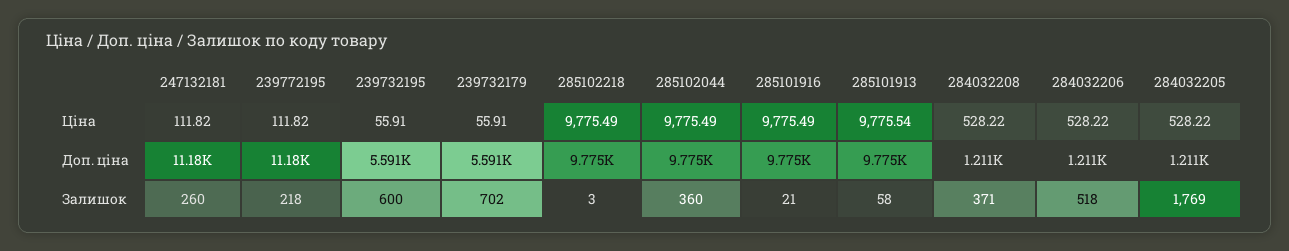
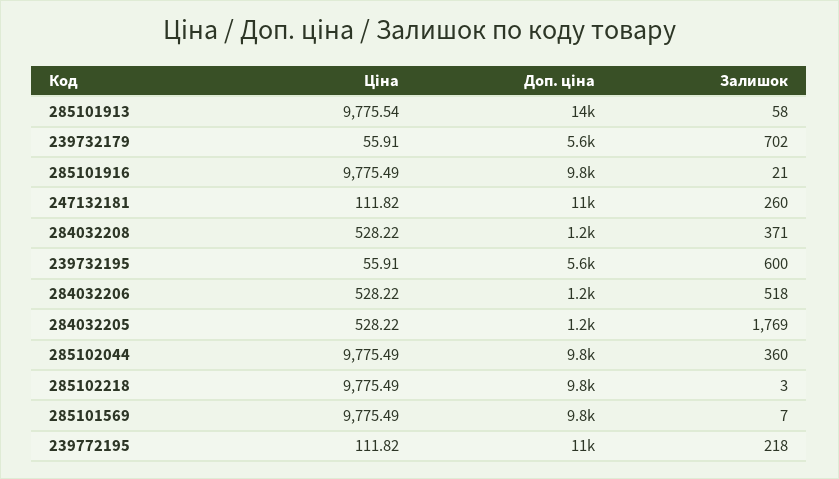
285101913, Доп. ціна: 9775 -> 14000
285101569, Ціна: none -> 9775.49
285101569, Доп. ціна: none -> 9800
285101569, Залишок: none -> 7

